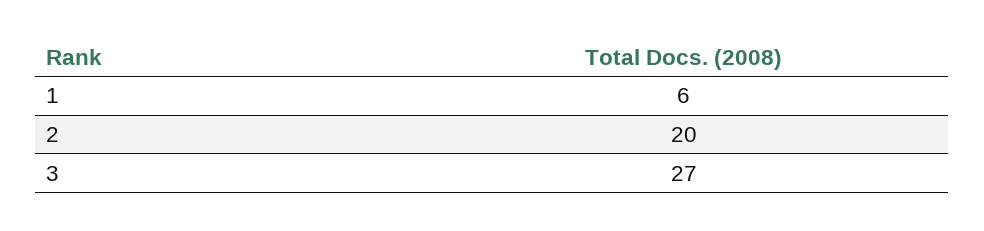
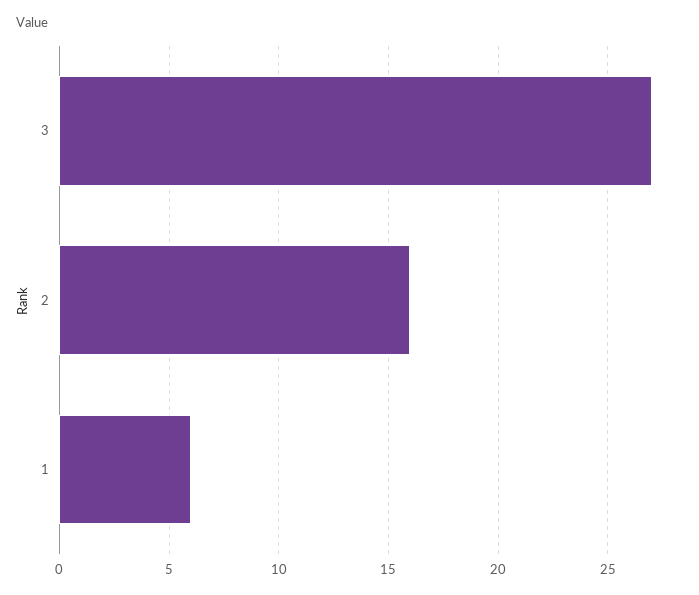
2: 20 -> 16

